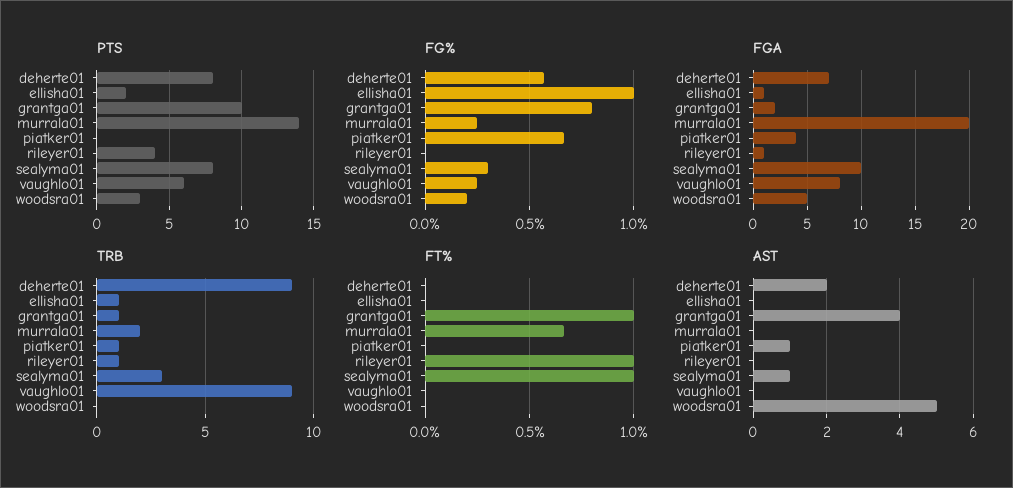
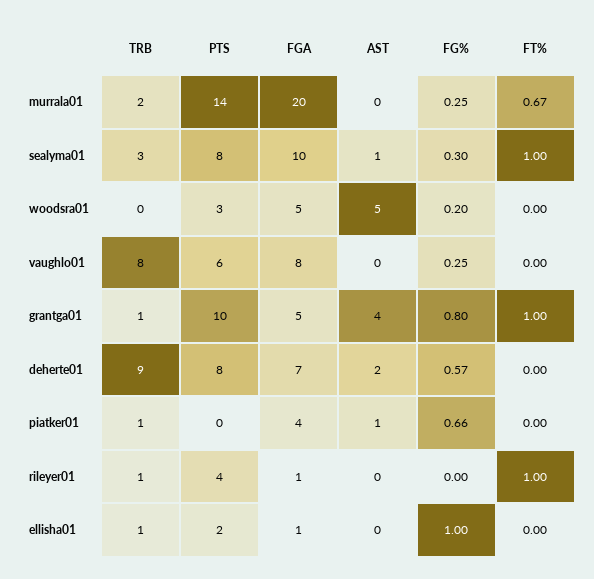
FGA, grantga01: 2 -> 5
TRB, vaughlo01: 9 -> 8

